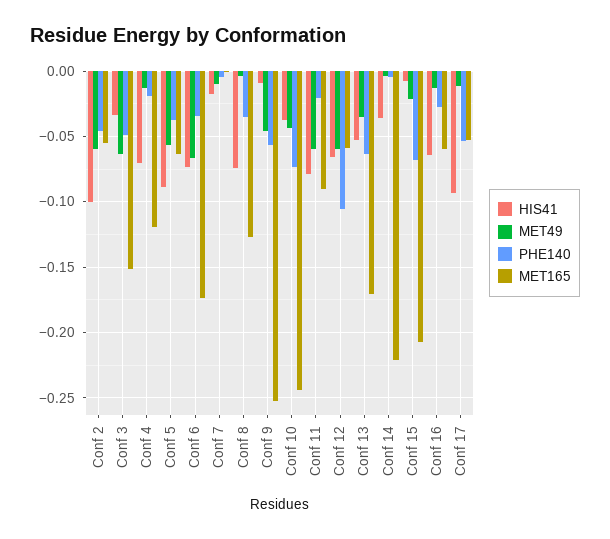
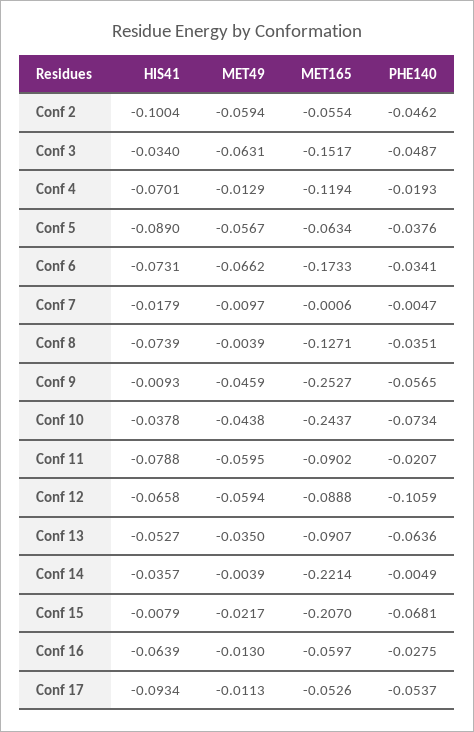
MET165, Conf 12: -0.06 -> -0.0888
MET165, Conf 13: -0.17 -> -0.0907

